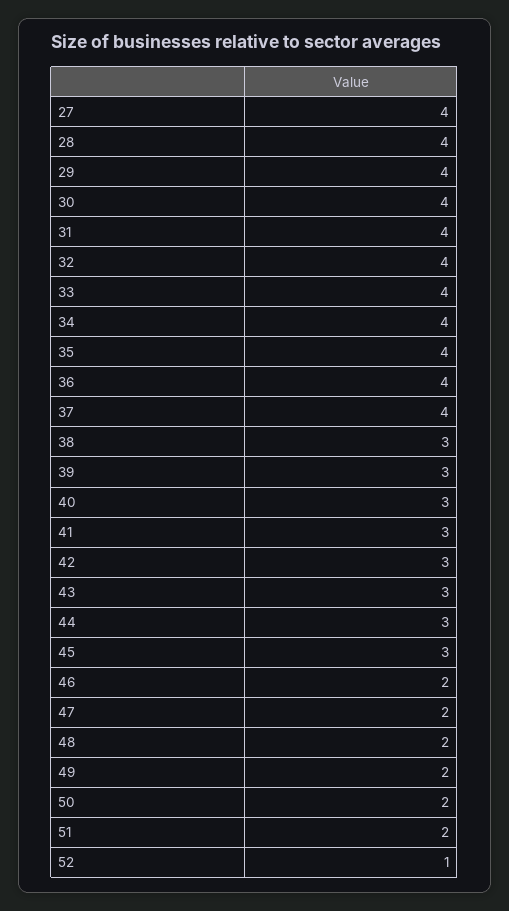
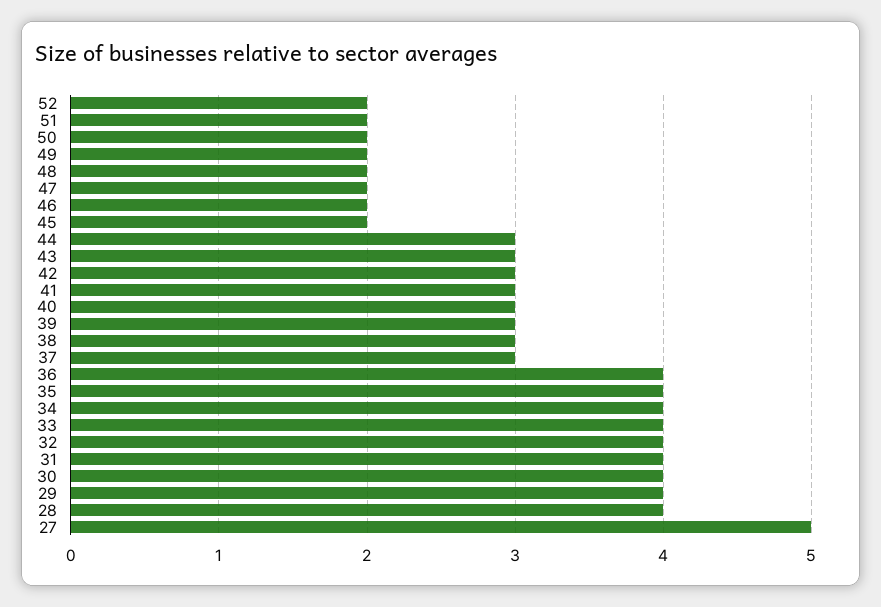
27: 4 -> 5
37: 4 -> 3
45: 3 -> 2
52: 1 -> 2

